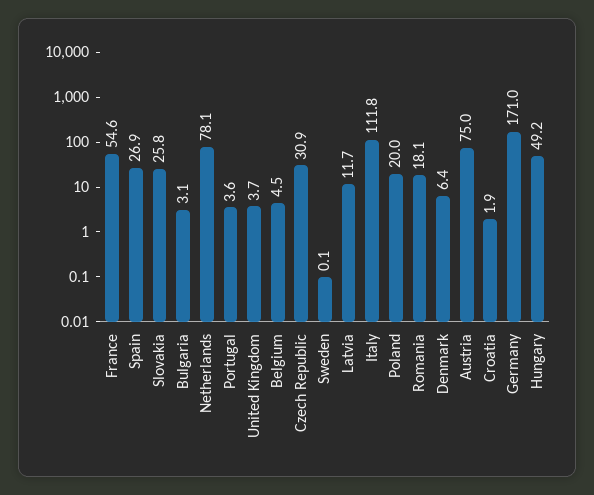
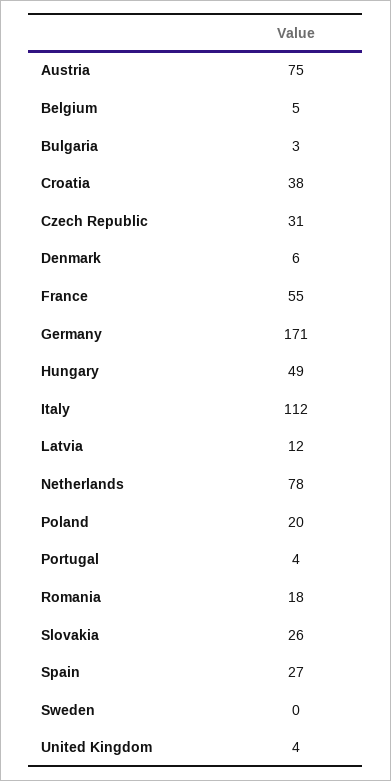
Croatia: 1.9 -> 38

